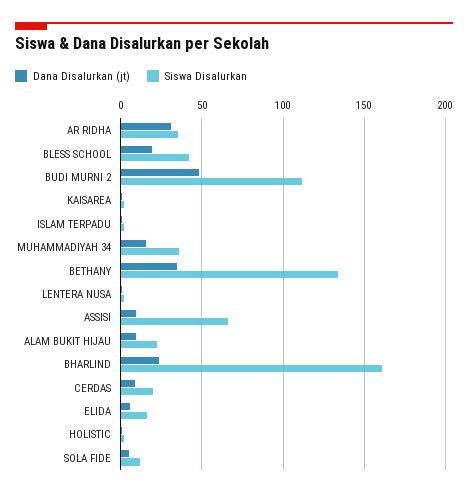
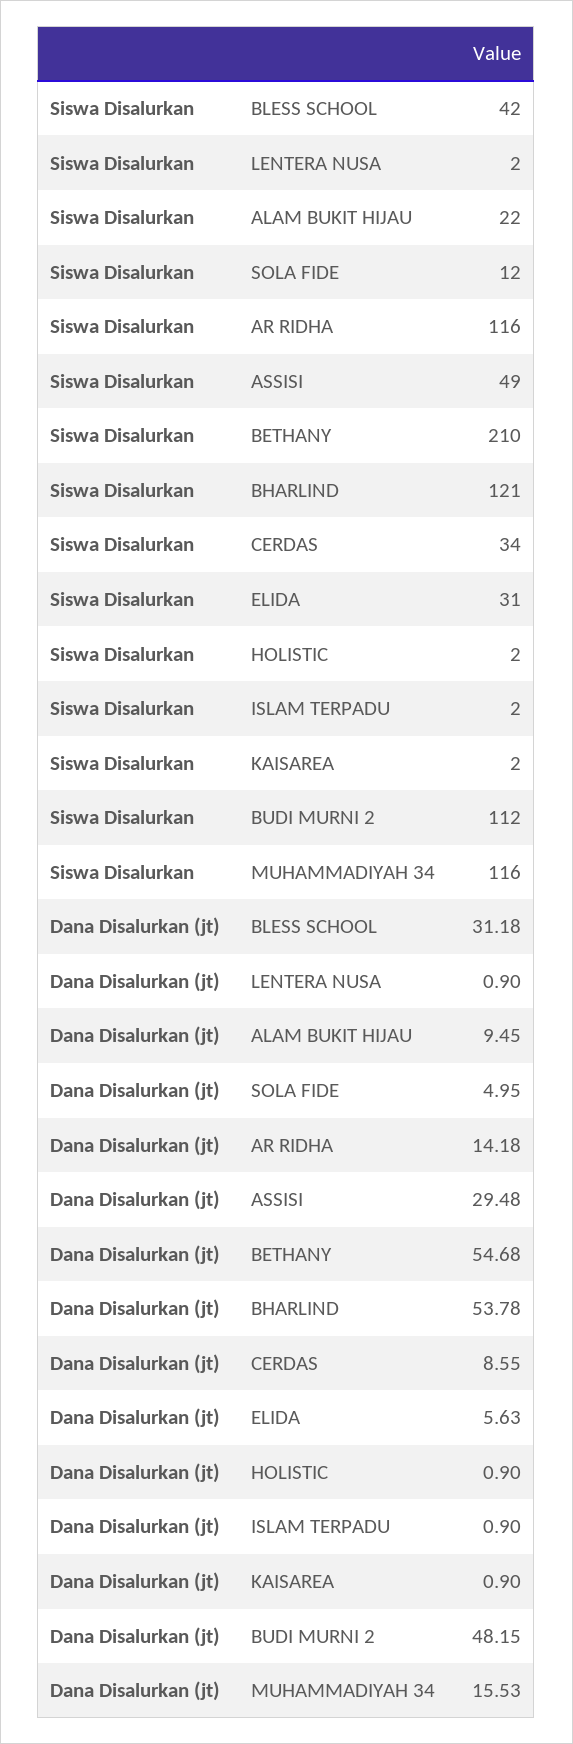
Dana Disalurkan (jt), AR RIDHA: 30 -> 14.18
Siswa Disalurkan, AR RIDHA: 35 -> 116
Dana Disalurkan (jt), BLESS SCHOOL: 20 -> 31.18
Siswa Disalurkan, MUHAMMADIYAH 34: 35 -> 116
Dana Disalurkan (jt), BETHANY: 35 -> 54.68
Siswa Disalurkan, BETHANY: 135 -> 210
Dana Disalurkan (jt), ASSISI: 10 -> 29.48
Siswa Disalurkan, ASSISI: 65 -> 49
Dana Disalurkan (jt), BHARLIND: 25 -> 53.78
Siswa Disalurkan, BHARLIND: 160 -> 121
Siswa Disalurkan, CERDAS: 20 -> 34
Siswa Disalurkan, ELIDA: 15 -> 31

